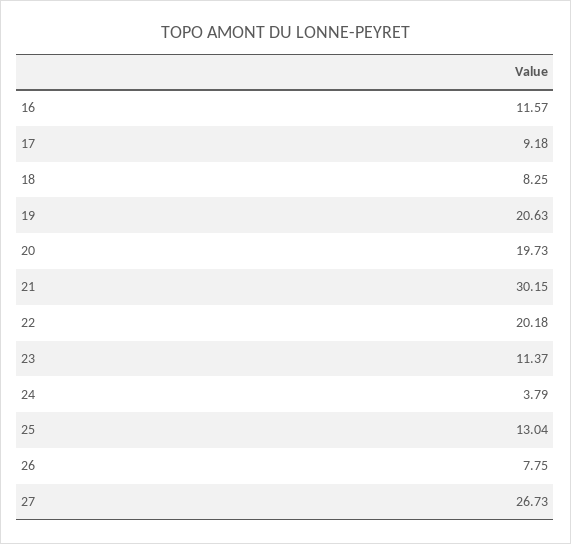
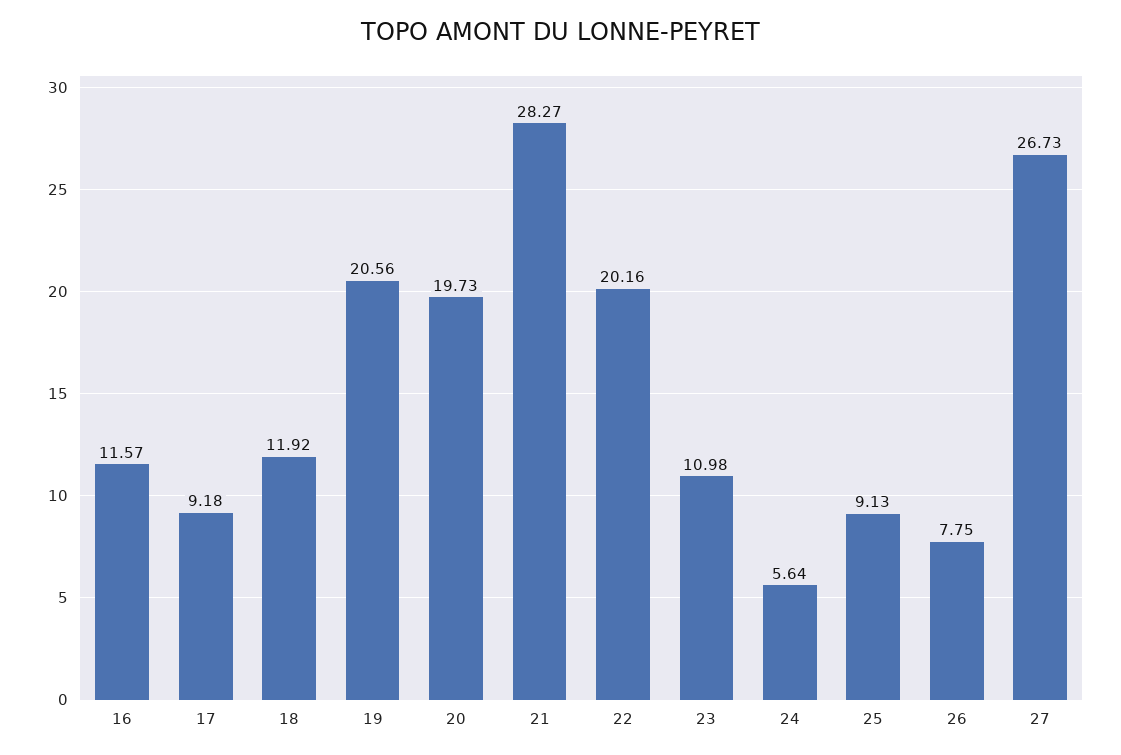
18: 8.25 -> 11.92
19: 20.63 -> 20.56
21: 30.15 -> 28.27
22: 20.18 -> 20.16
23: 11.37 -> 10.98
24: 3.79 -> 5.64
25: 13.04 -> 9.13

